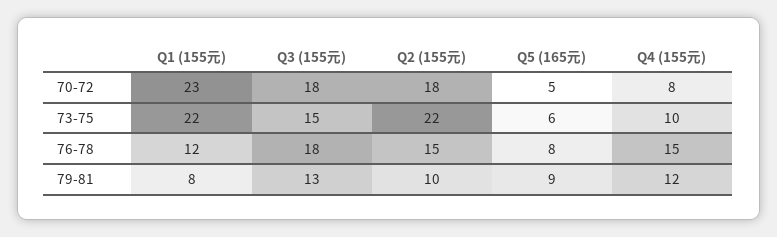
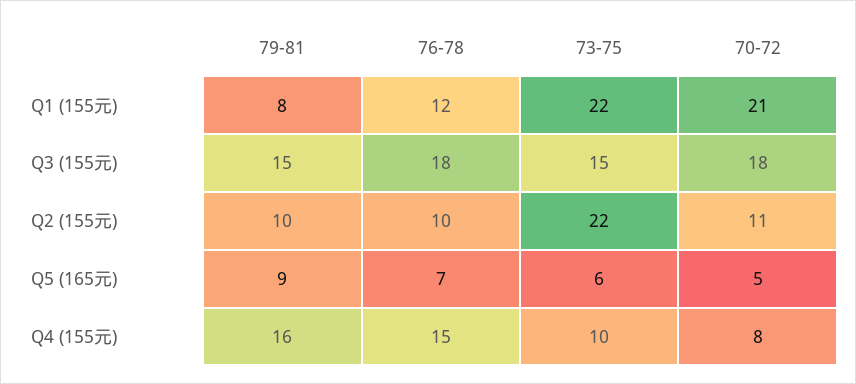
Q1 (155元), 70-72: 23 -> 21
Q2 (155元), 70-72: 18 -> 11
Q2 (155元), 76-78: 15 -> 10
Q5 (165元), 76-78: 8 -> 7
Q3 (155元), 79-81: 13 -> 15
Q4 (155元), 79-81: 12 -> 16

